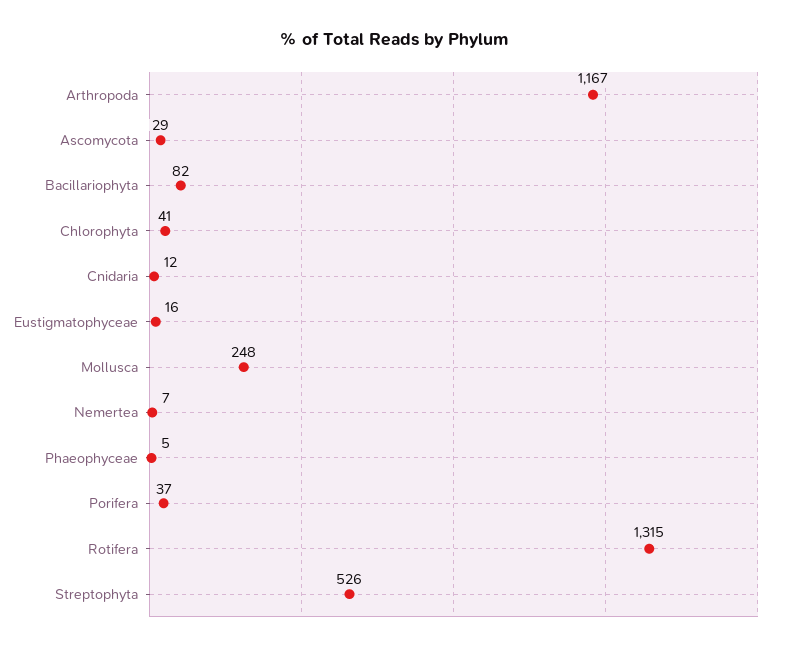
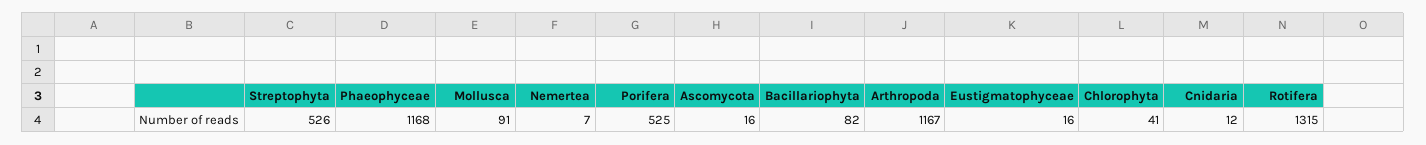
Ascomycota: 29 -> 16
Mollusca: 248 -> 91
Phaeophyceae: 5 -> 1168
Porifera: 37 -> 525

